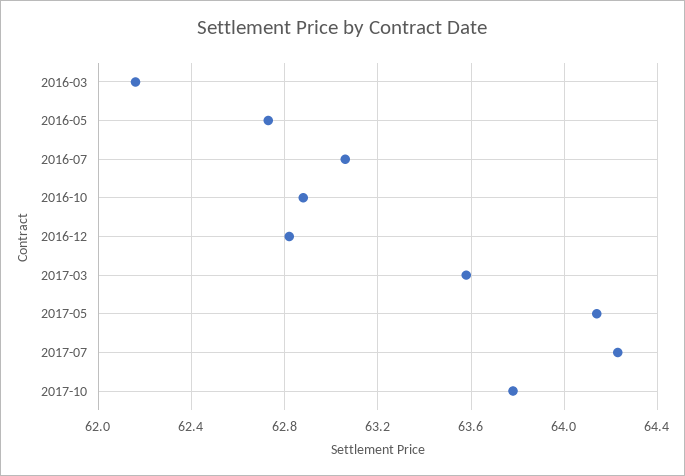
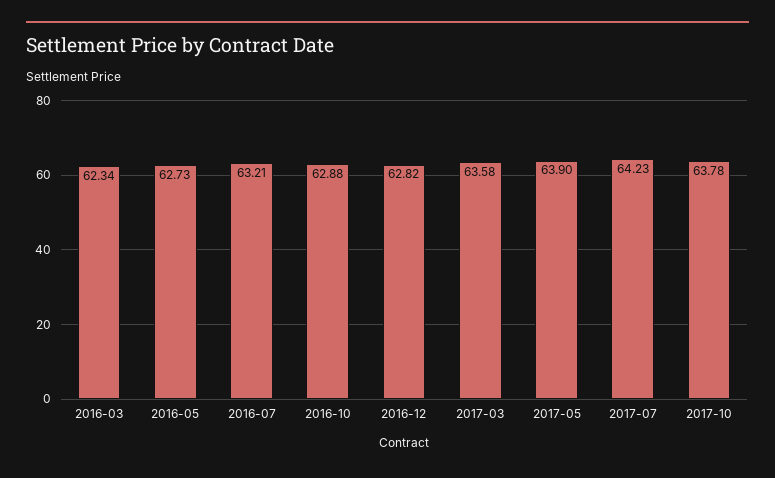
2016-03: 62.15 -> 62.34
2016-07: 63.05 -> 63.21
2017-05: 64.15 -> 63.9

